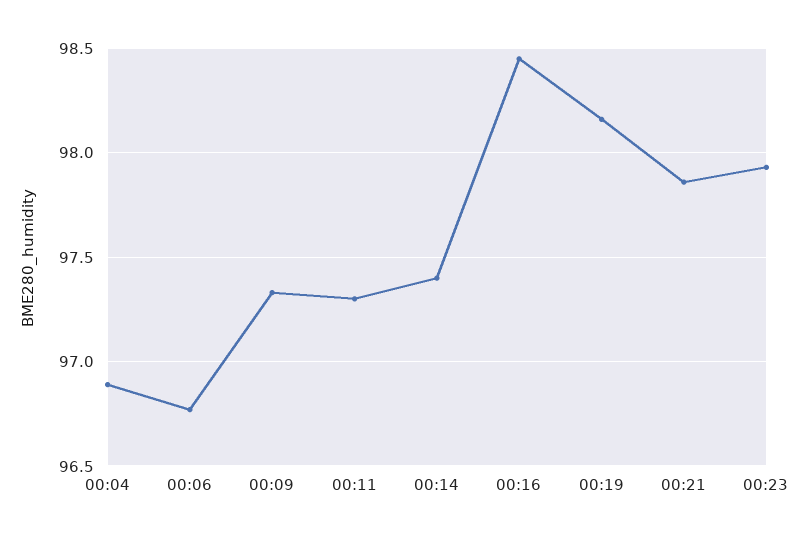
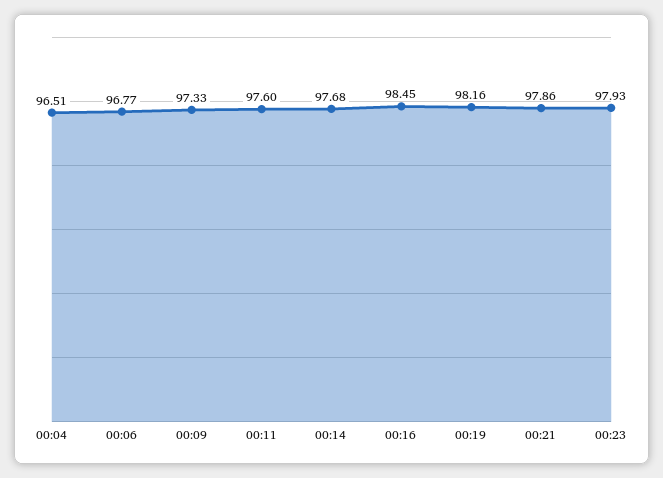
00:04: 96.9 -> 96.51
00:11: 97.3 -> 97.6
00:14: 97.4 -> 97.68

